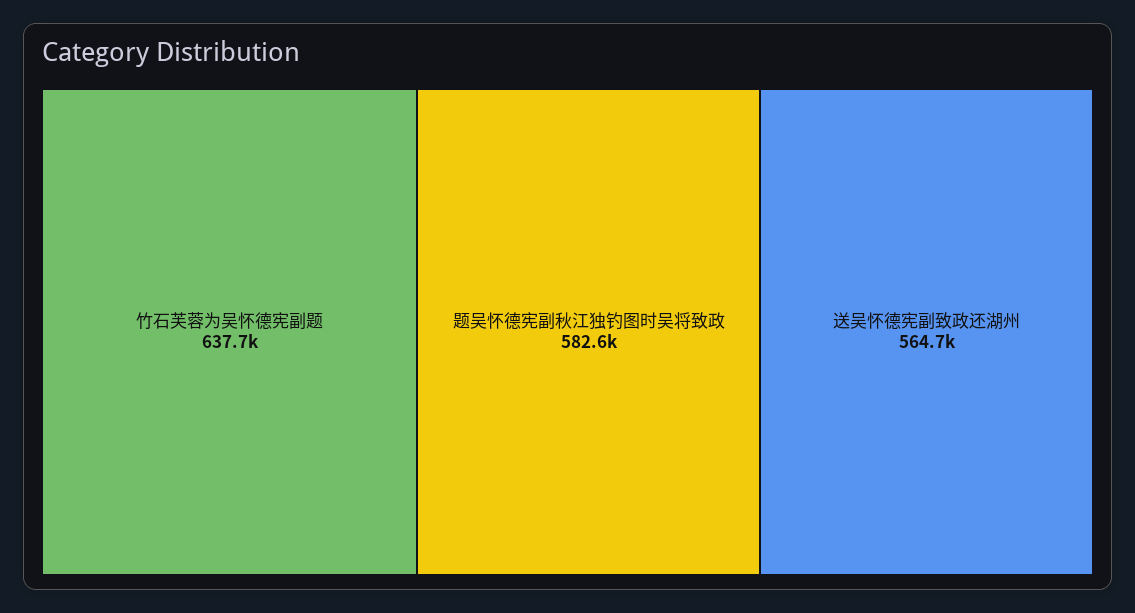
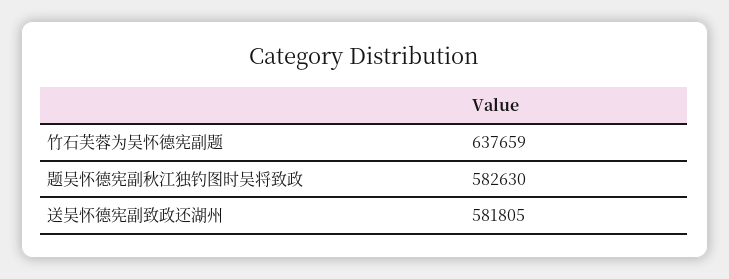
送吴怀德宪副致政还湖州: 564700 -> 581805

